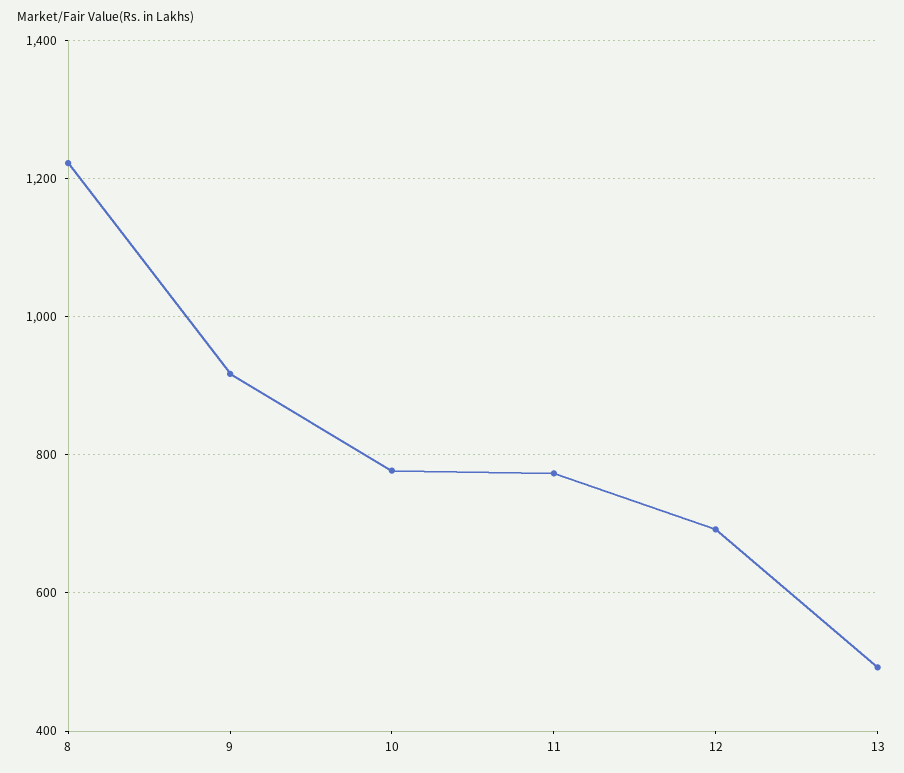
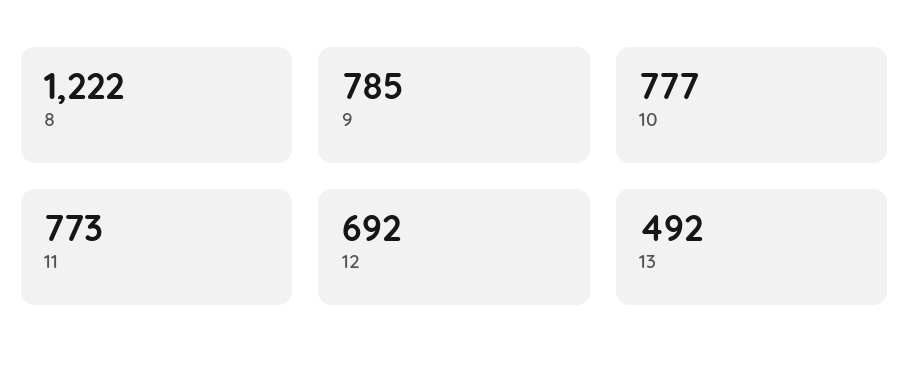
9: 920 -> 785

